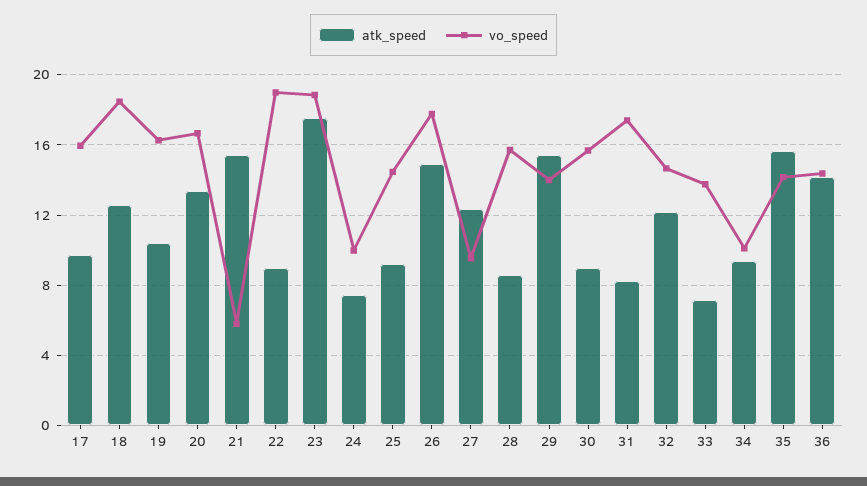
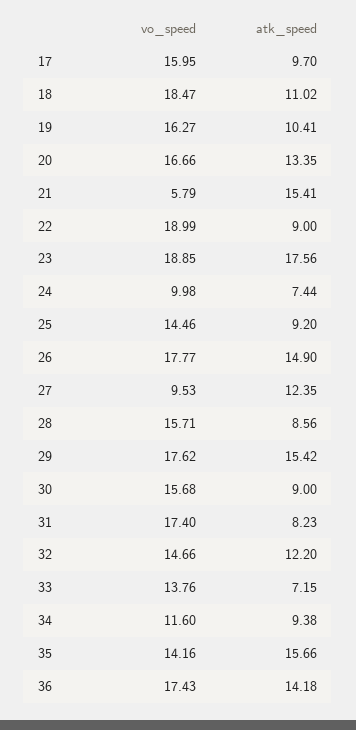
atk_speed, 18: 12.5 -> 11.02
vo_speed, 29: 14 -> 17.62
vo_speed, 34: 10 -> 11.6
vo_speed, 36: 14.5 -> 17.43

